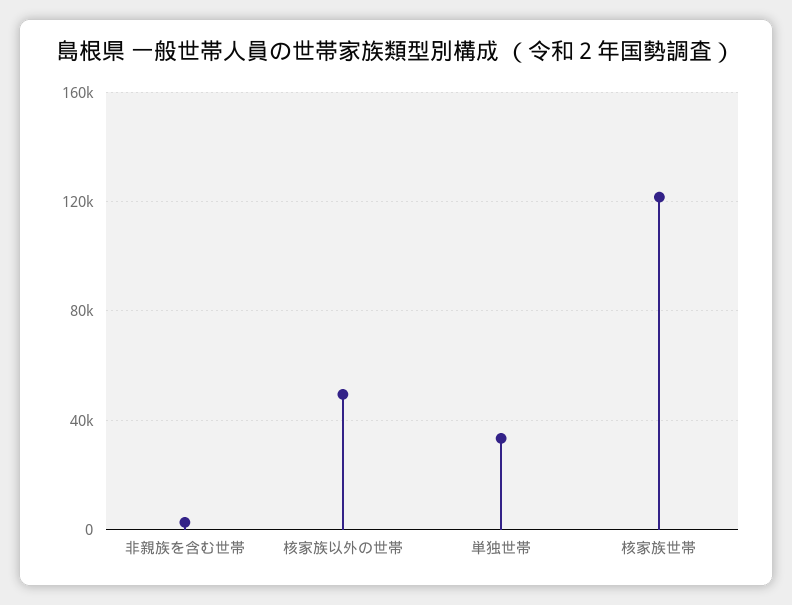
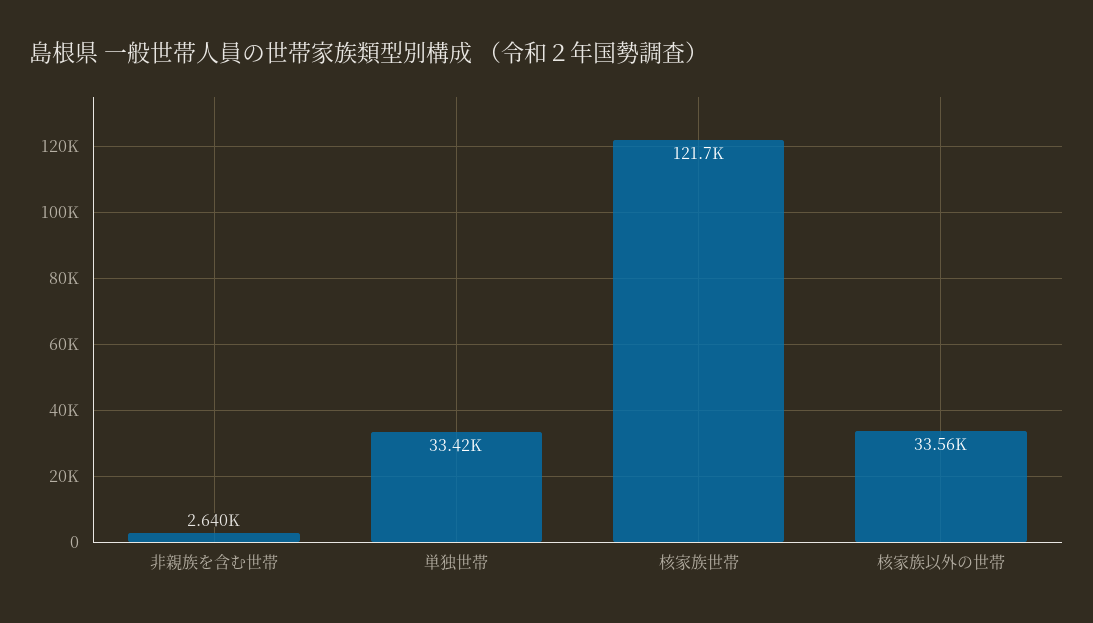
核家族以外の世帯: 50000 -> 33560

